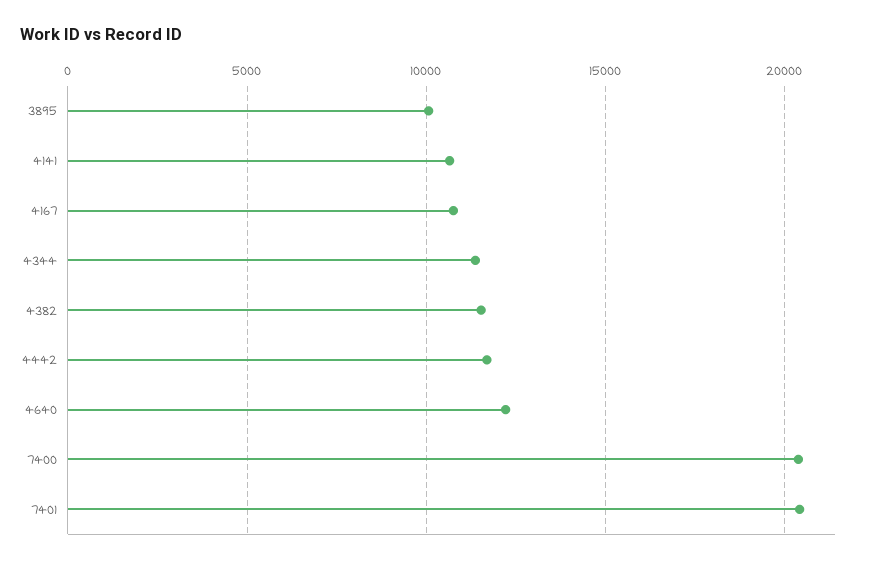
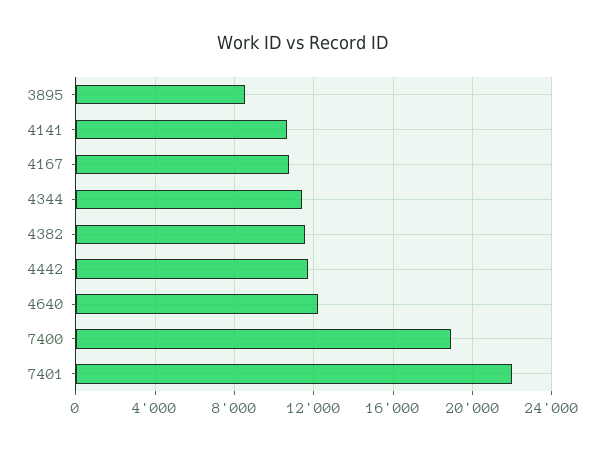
3895: 10000 -> 8500
7400: 20500 -> 19000
7401: 20500 -> 22000

